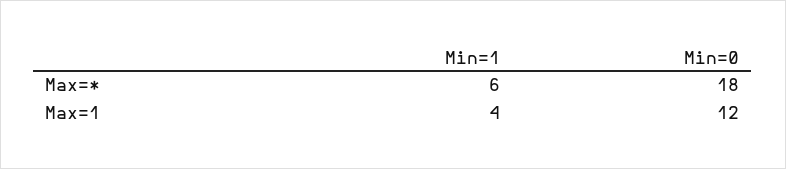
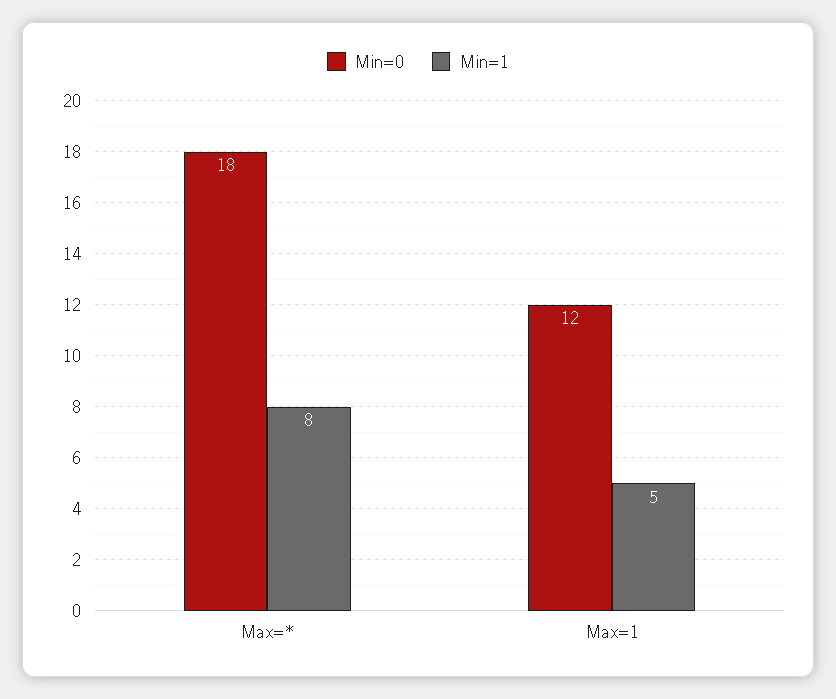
Min=1, Max=*: 6 -> 8
Min=1, Max=1: 4 -> 5

